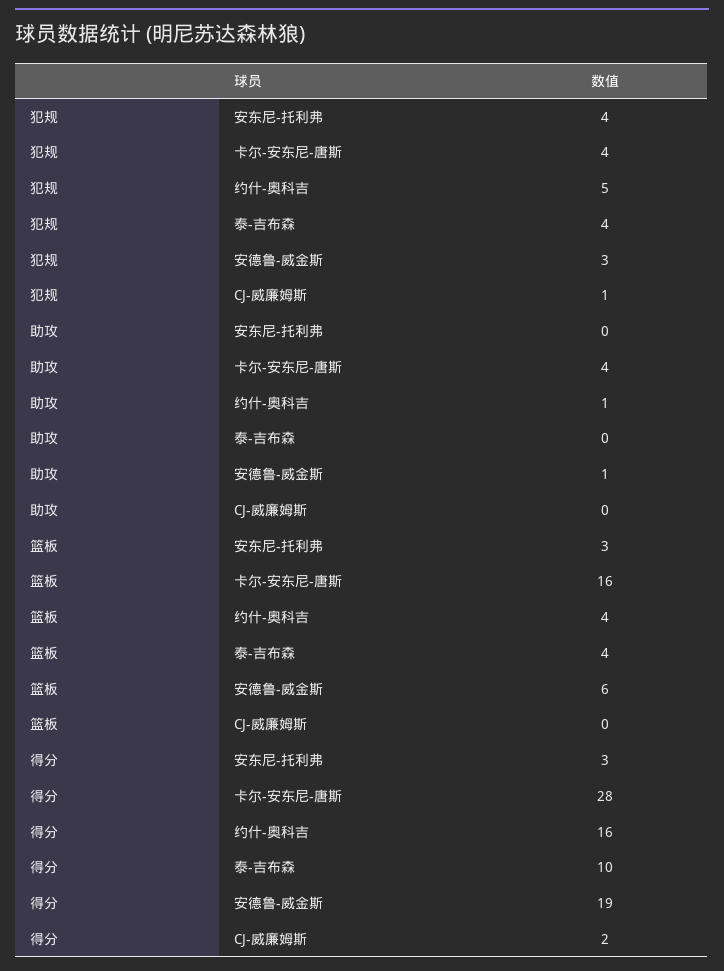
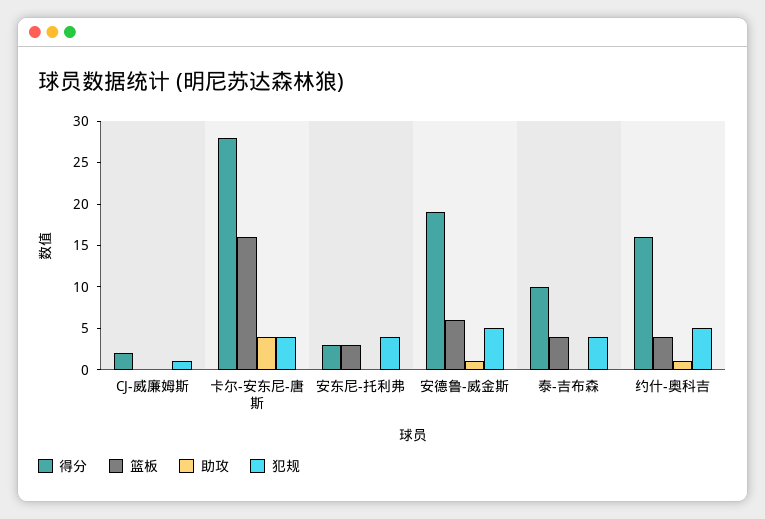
犯规, 安德鲁-威金斯: 3 -> 5

